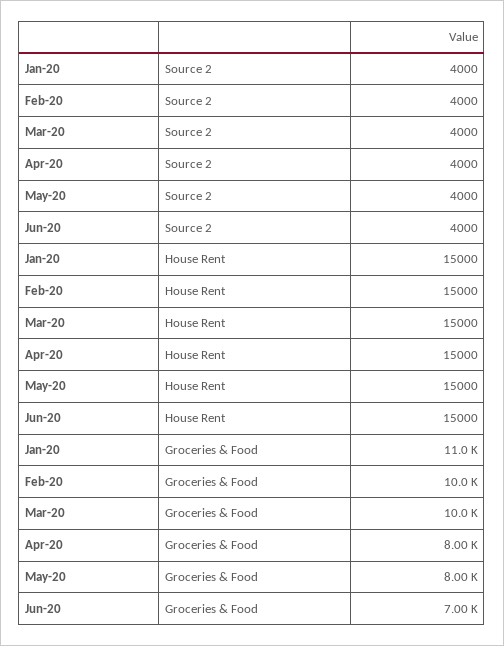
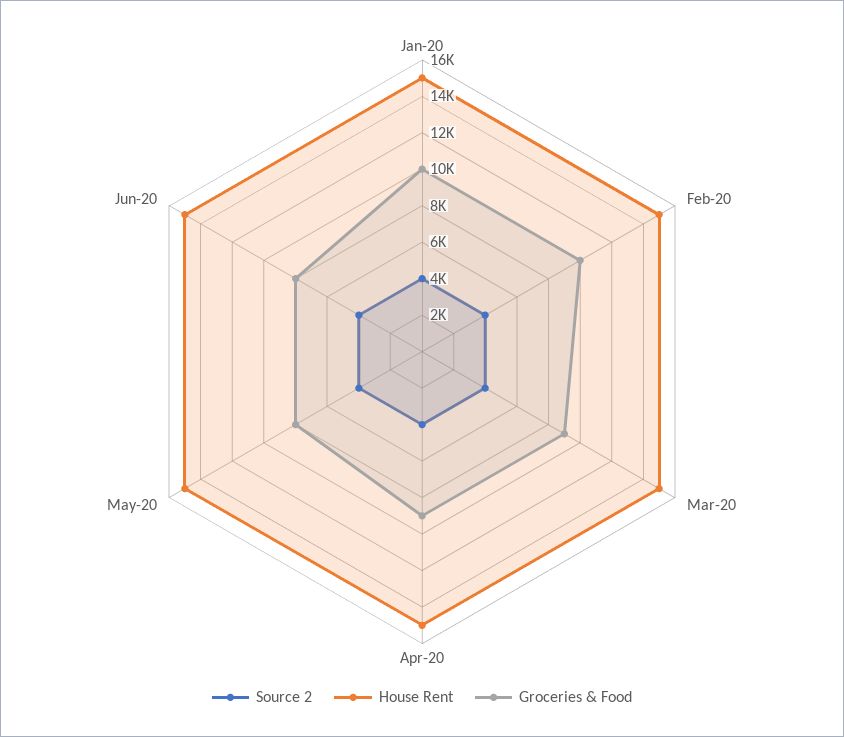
Groceries & Food, Jan-20: 11000 -> 10000
Groceries & Food, Mar-20: 10000 -> 9000
Groceries & Food, Apr-20: 8000 -> 9000
Groceries & Food, Jun-20: 7000 -> 8000

